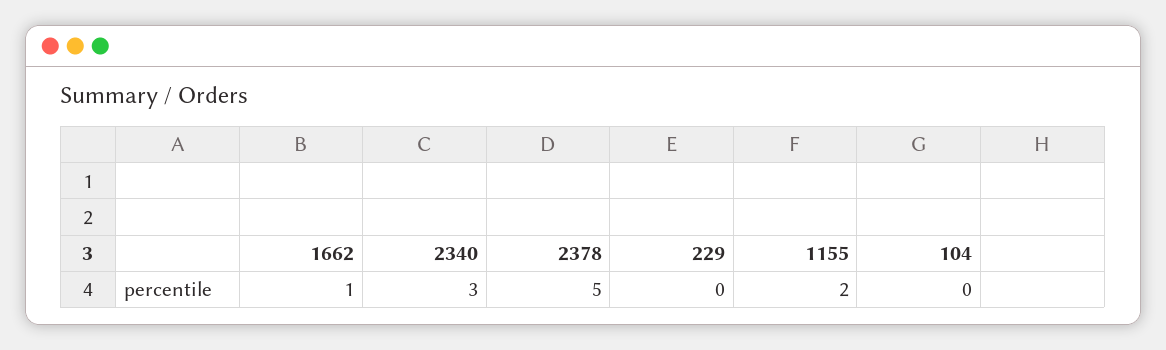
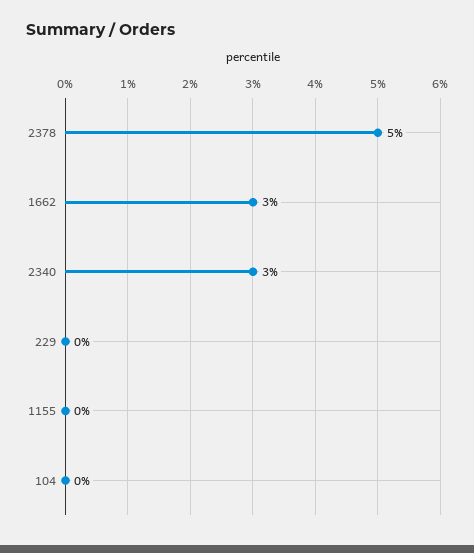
1662: 1 -> 3
1155: 2 -> 0

